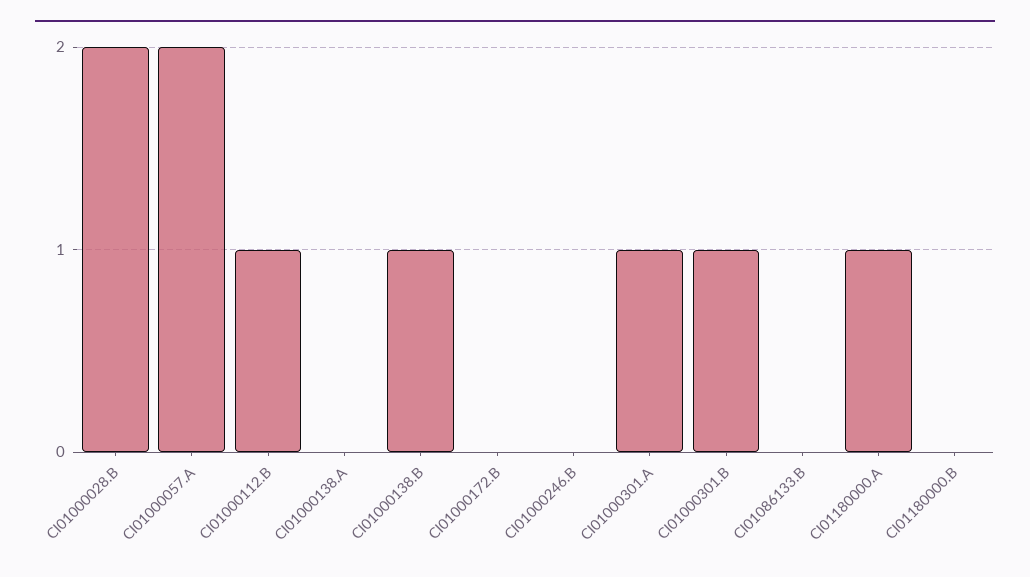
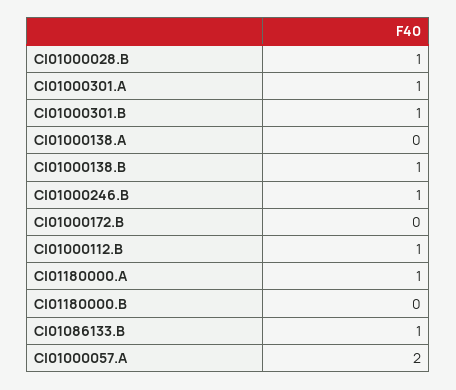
CI01000028.B: 2 -> 1
CI01000246.B: 0 -> 1
CI01086133.B: 0 -> 1

